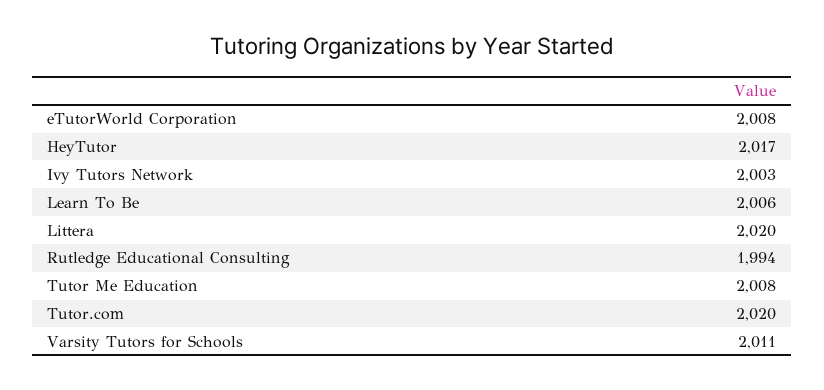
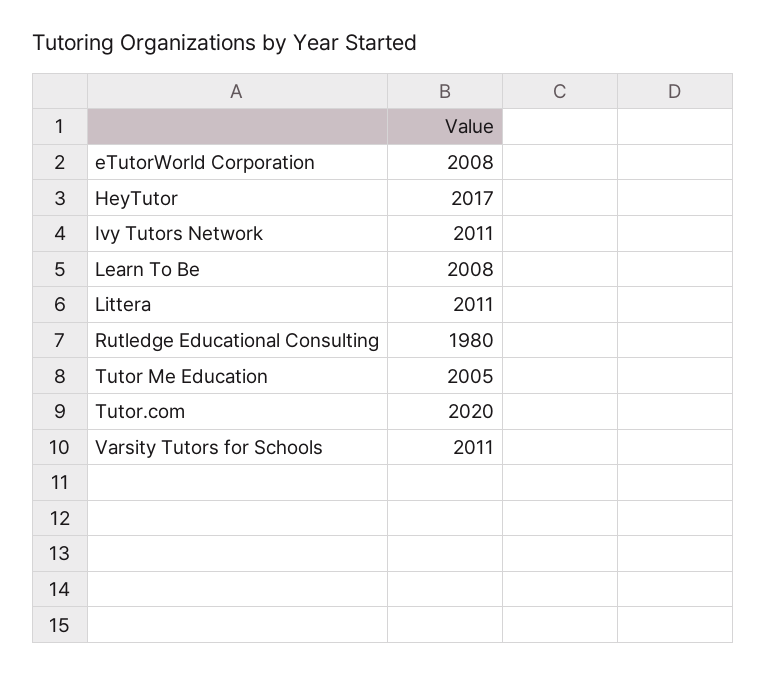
Ivy Tutors Network: 2003 -> 2011
Learn To Be: 2006 -> 2008
Littera: 2020 -> 2011
Rutledge Educational Consulting: 1994 -> 1980
Tutor Me Education: 2008 -> 2005

